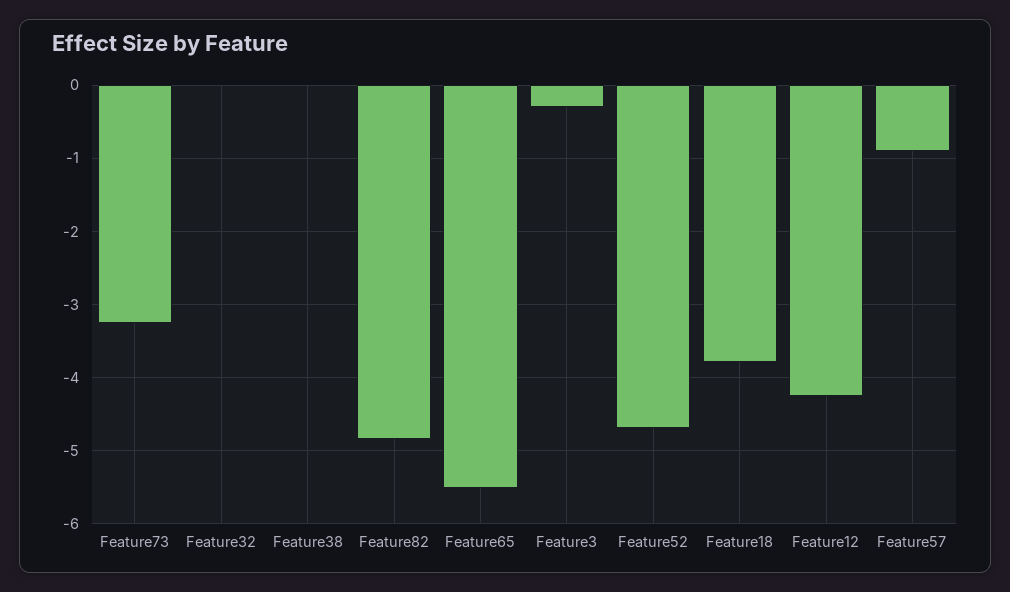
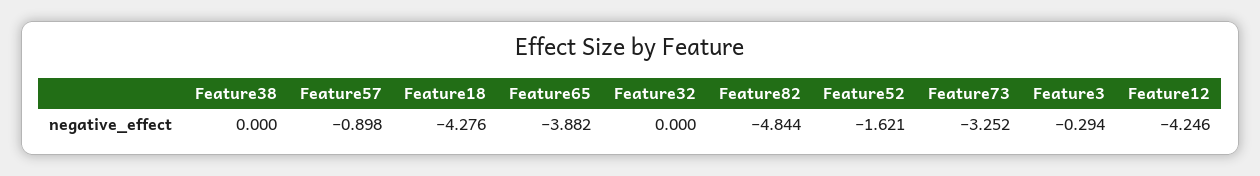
Feature65: -5.5 -> -3.882
Feature52: -4.7 -> -1.621
Feature18: -3.8 -> -4.276

